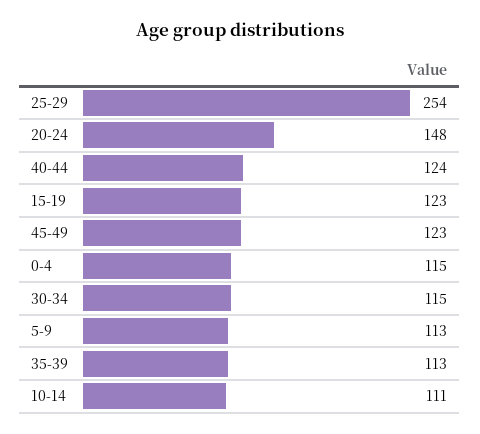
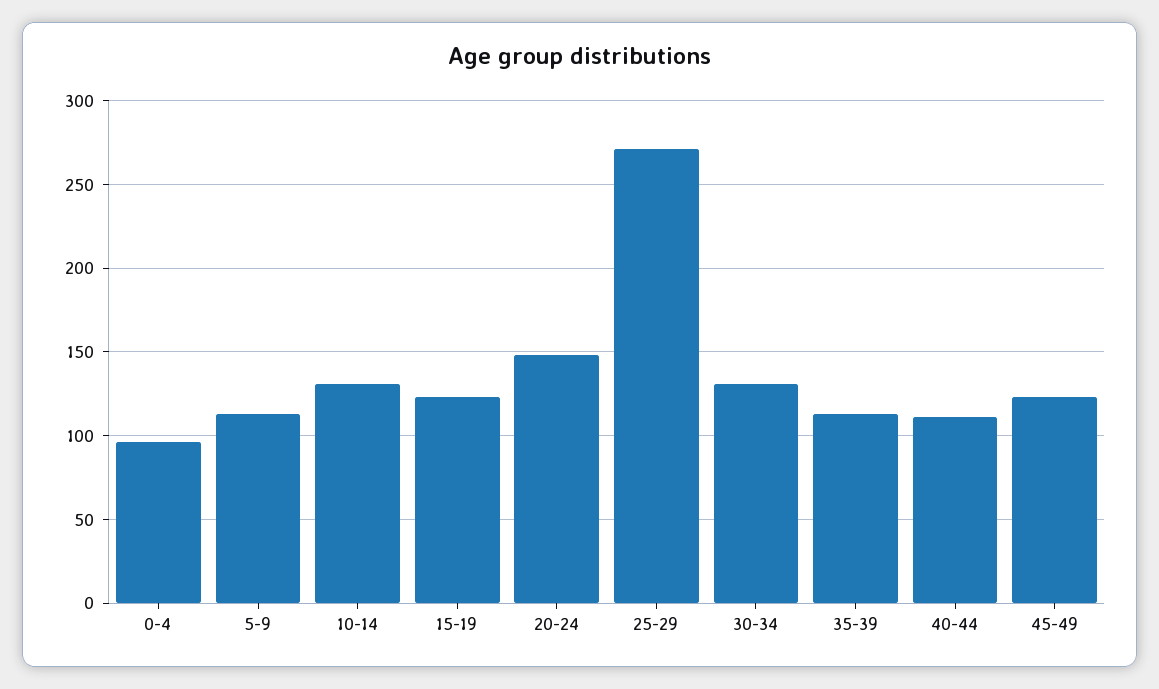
25-29: 254 -> 270
40-44: 124 -> 110
0-4: 115 -> 95
30-34: 115 -> 130
10-14: 111 -> 130

